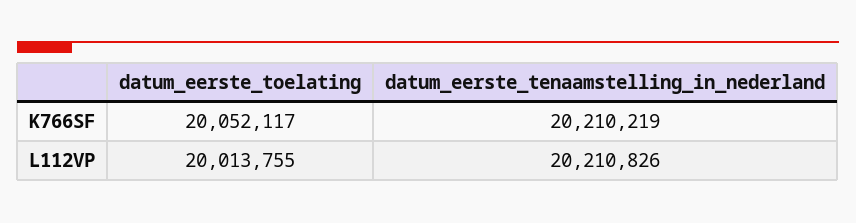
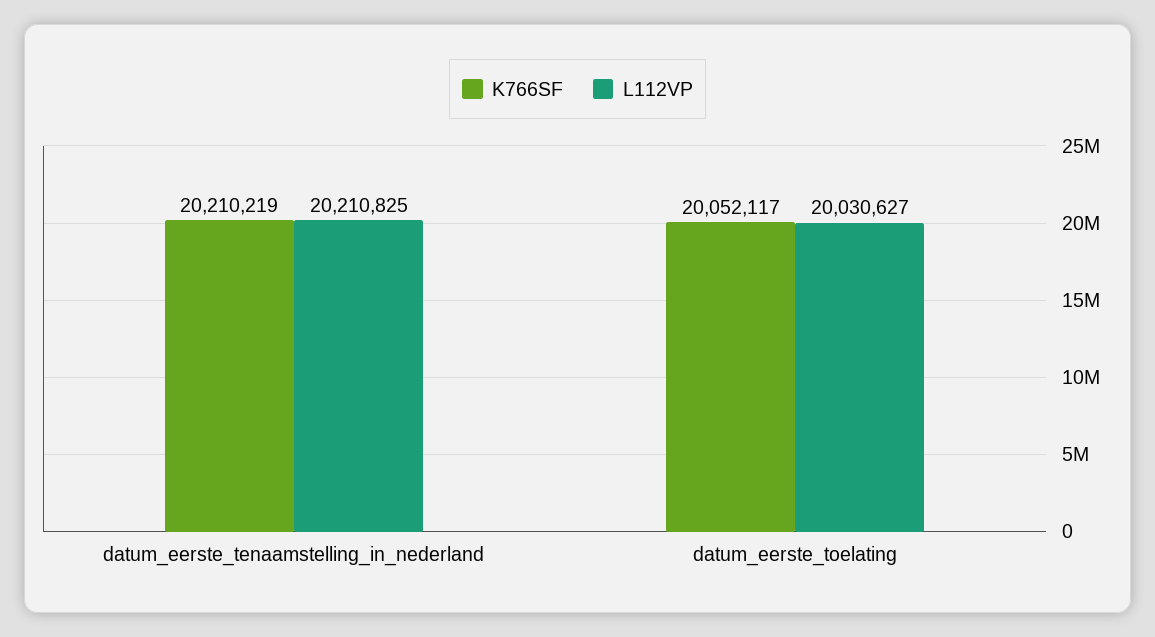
L112VP, datum_eerste_toelating: 20013755 -> 20030627
L112VP, datum_eerste_tenaamstelling_in_nederland: 20210826 -> 20210825

